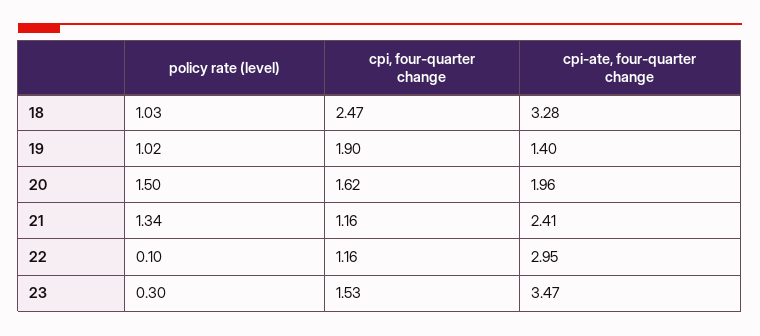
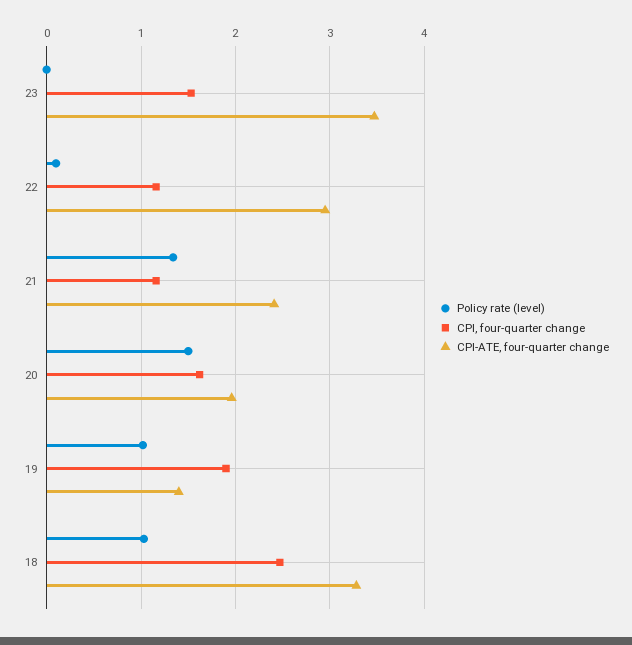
policy rate (level), 23: 0.3 -> 0

